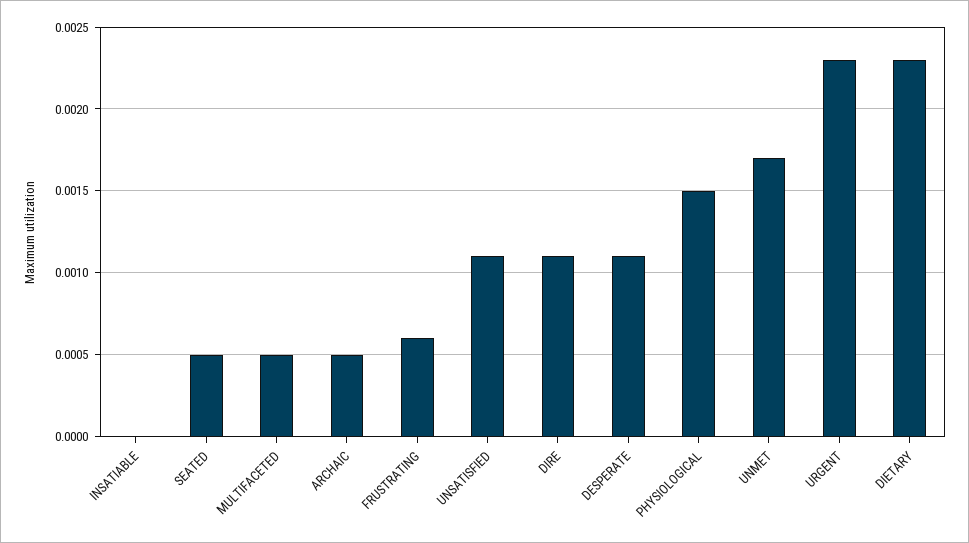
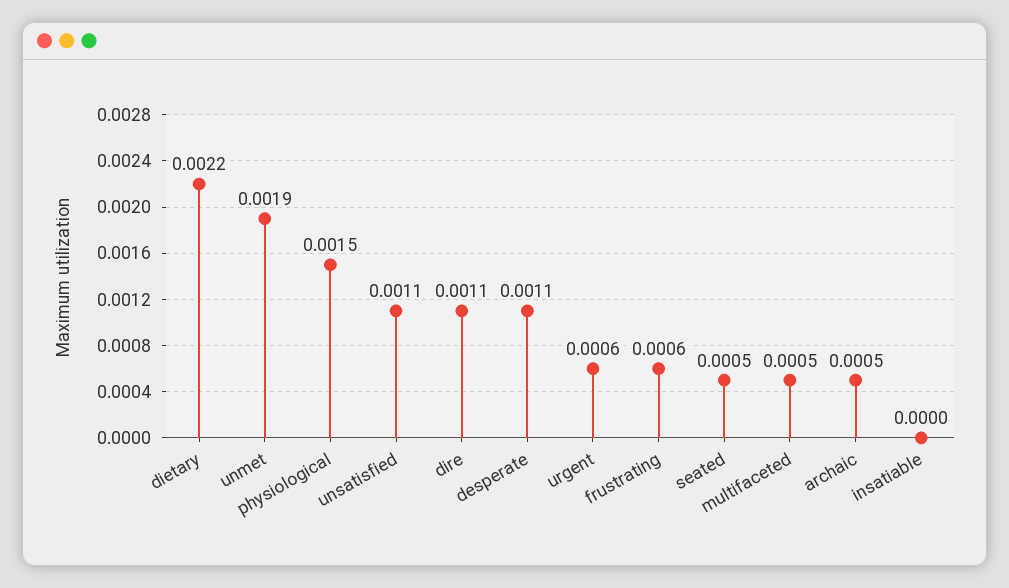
UNMET: 0.0017 -> 0.0019
URGENT: 0.0023 -> 0.0006
DIETARY: 0.0023 -> 0.0022

